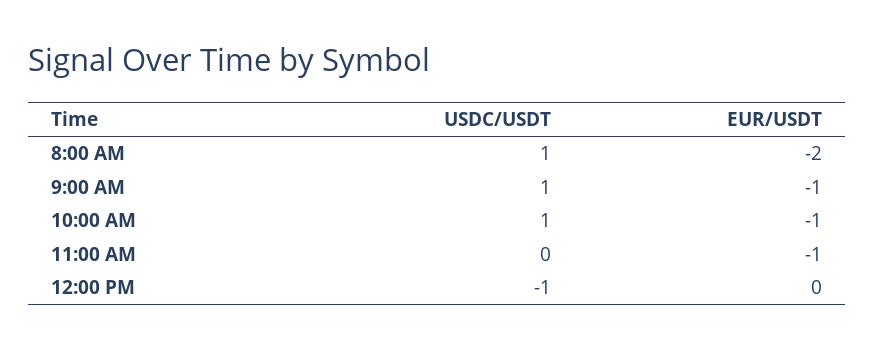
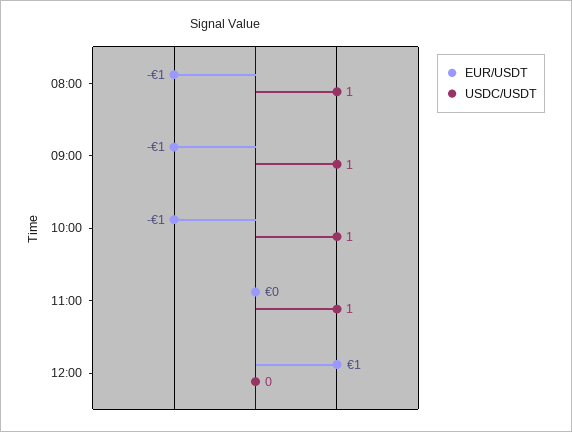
EUR/USDT, 8:00 AM: -2 -> -1
USDC/USDT, 11:00 AM: 0 -> 1
EUR/USDT, 11:00 AM: -1 -> 0
USDC/USDT, 12:00 PM: -1 -> 0
EUR/USDT, 12:00 PM: 0 -> 1

